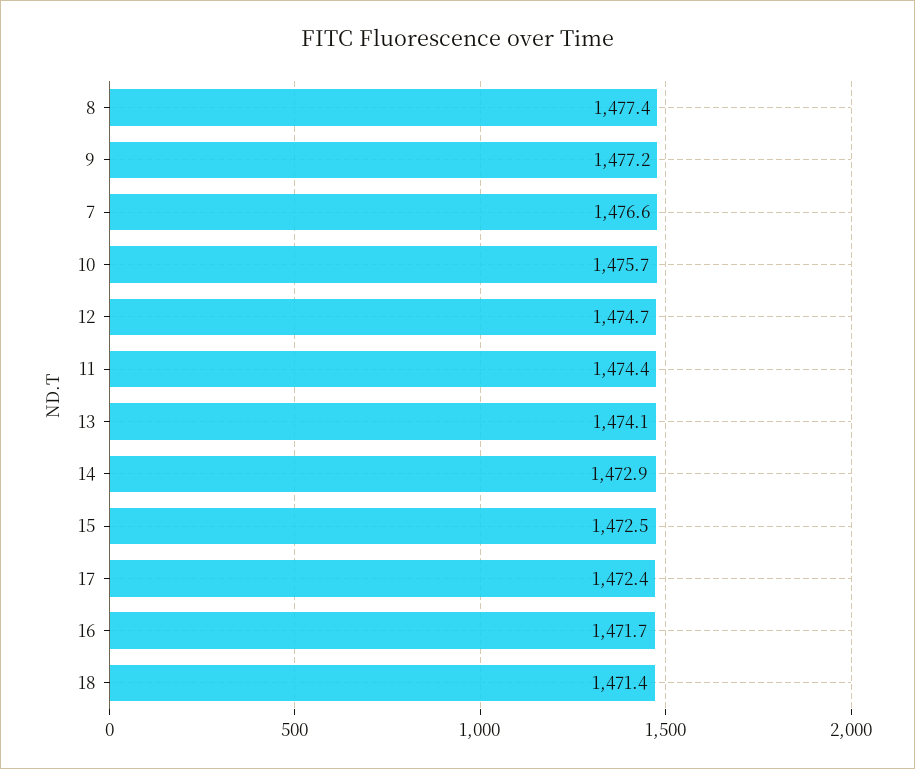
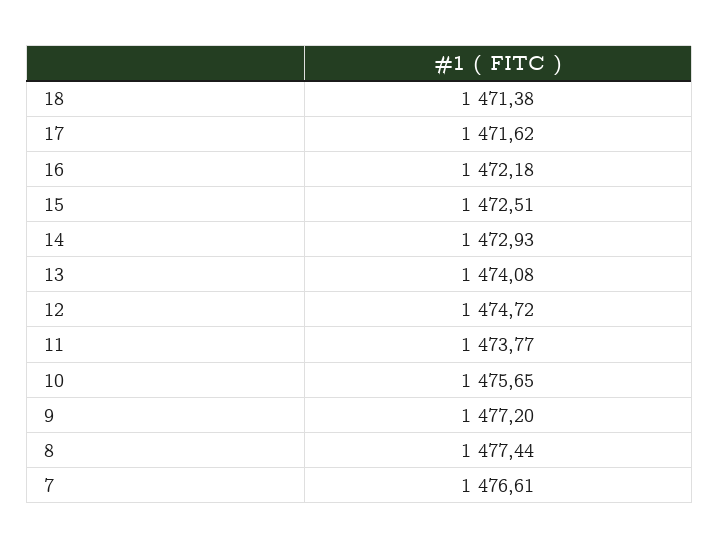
11: 1474.4 -> 1473.77
17: 1472.4 -> 1471.62
16: 1471.7 -> 1472.18

